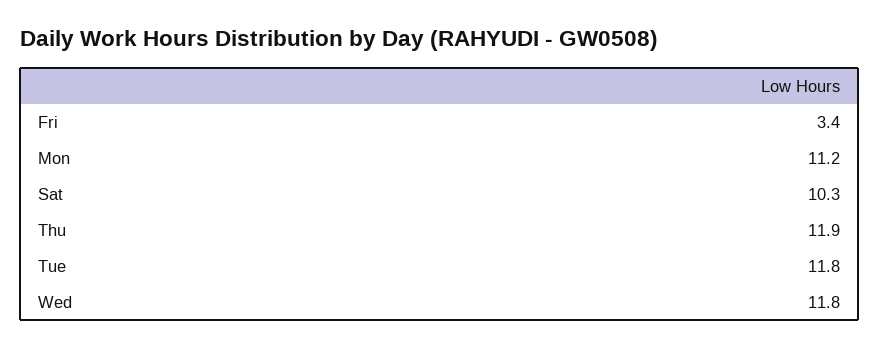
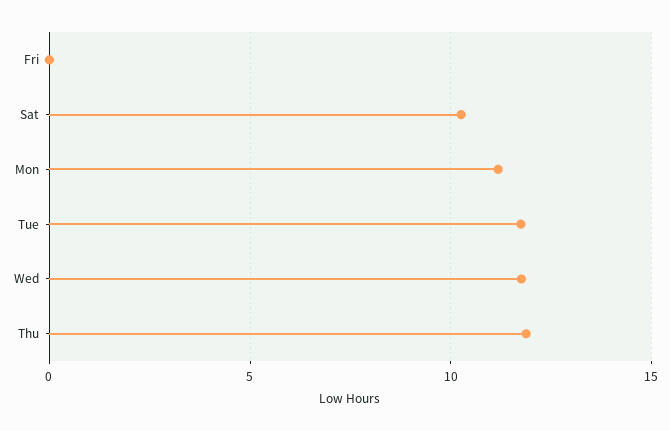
Fri: 3.4 -> 0

